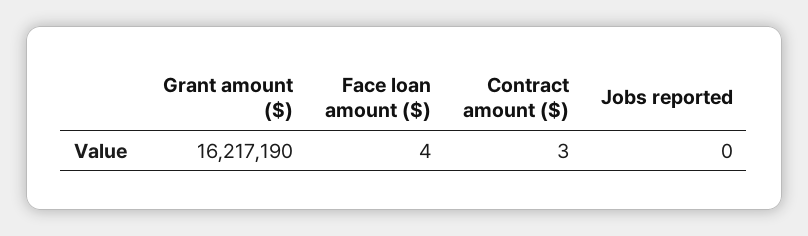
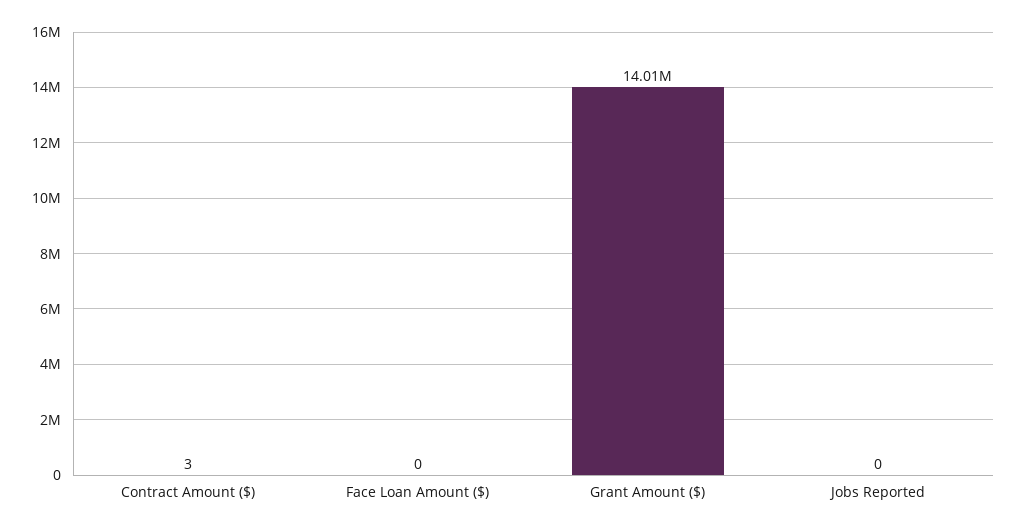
Grant amount ($): 16217190 -> 14010000
Face loan amount ($): 4 -> 0

